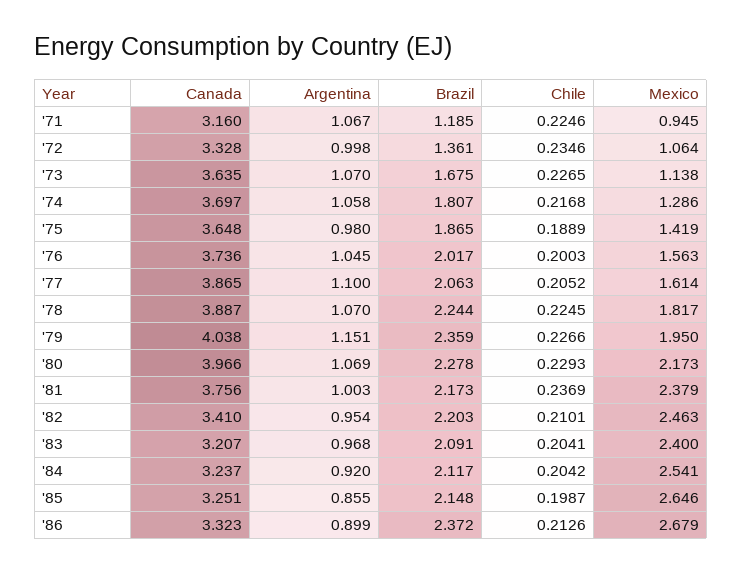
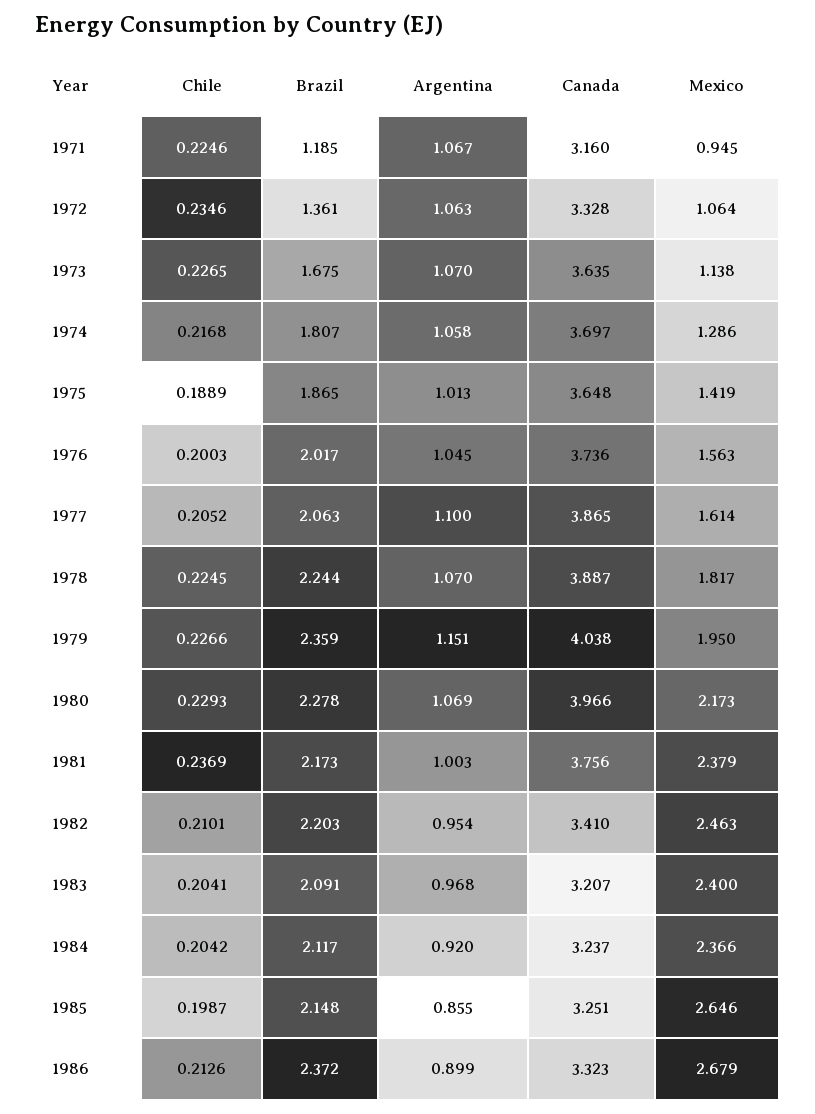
Argentina, '72: 0.998 -> 1.063
Argentina, '75: 0.98 -> 1.013
Mexico, '84: 2.541 -> 2.366

